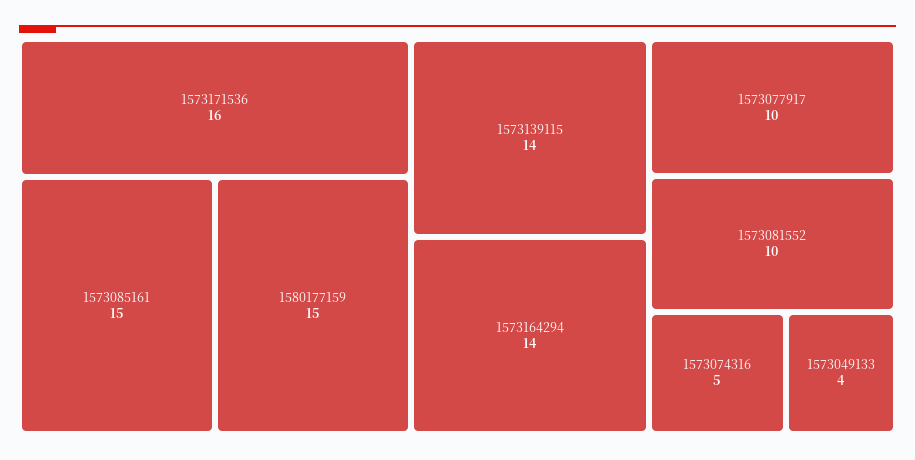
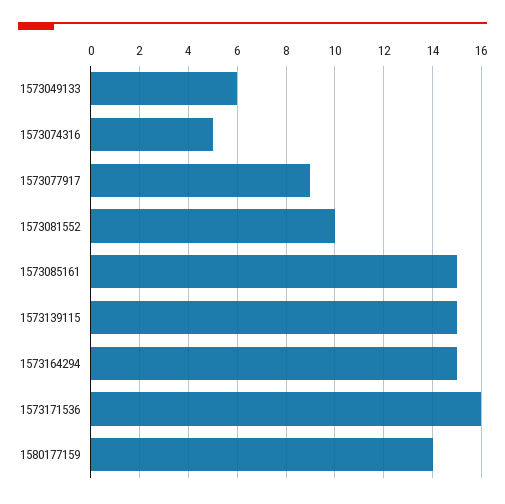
1580177159: 15 -> 14
1573139115: 14 -> 15
1573164294: 14 -> 15
1573077917: 10 -> 9
1573049133: 4 -> 6

